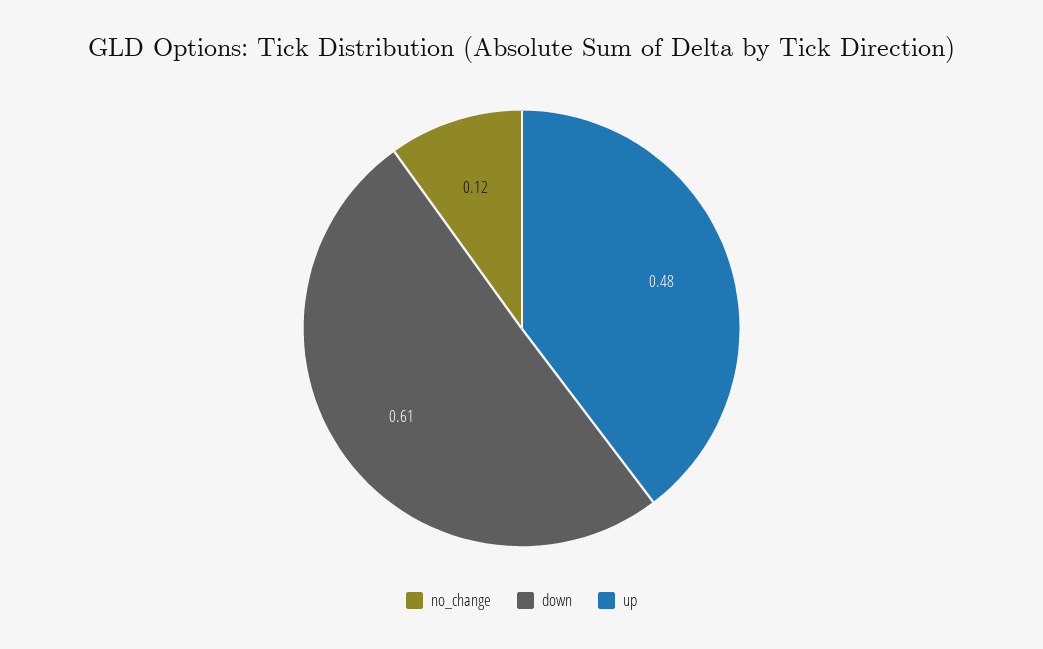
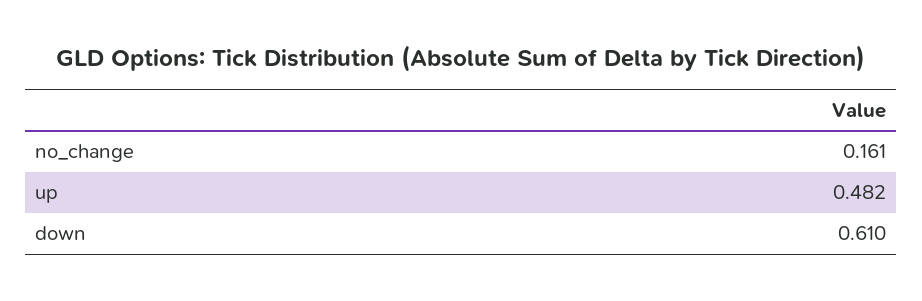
no_change: 0.12 -> 0.161

